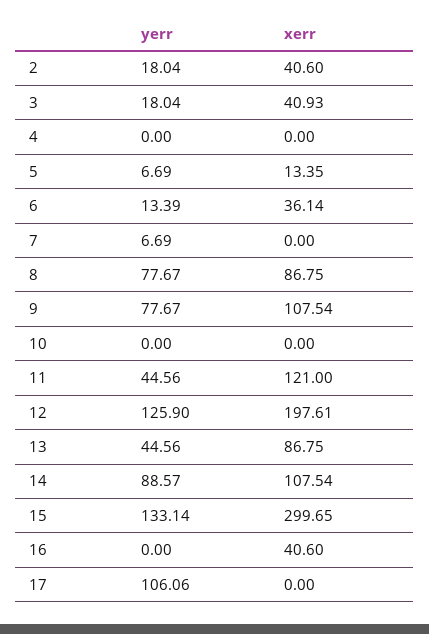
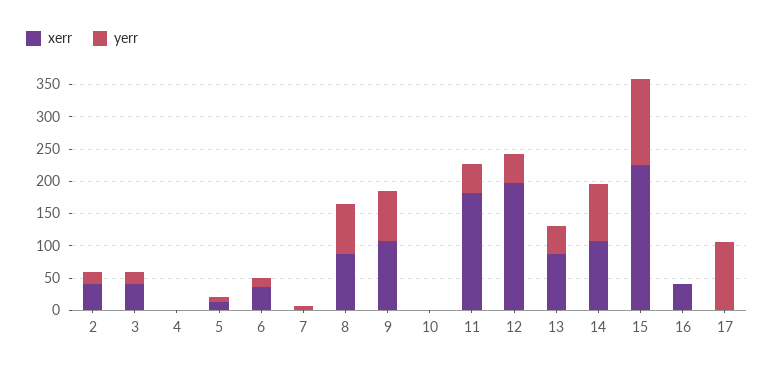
xerr, 11: 121 -> 175
yerr, 12: 125.9 -> 50
xerr, 15: 299.65 -> 225

